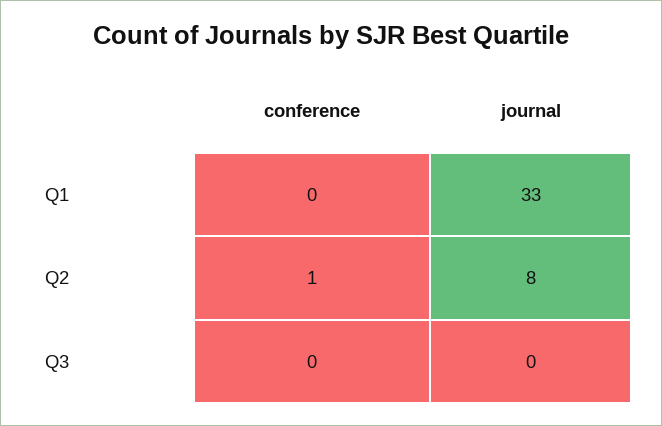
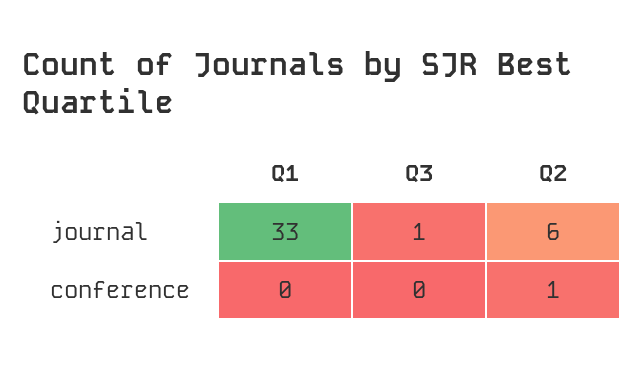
journal, Q2: 8 -> 6
journal, Q3: 0 -> 1

